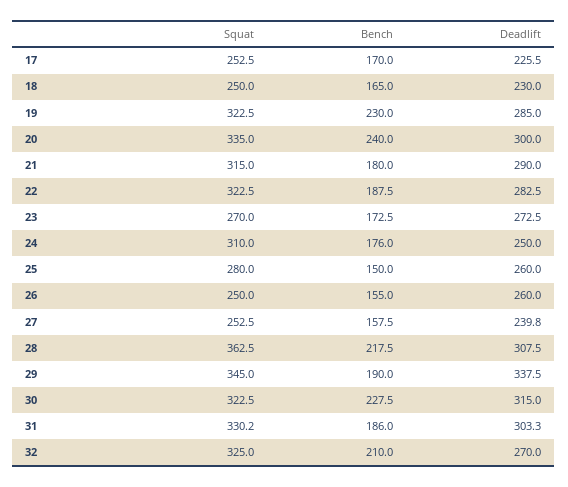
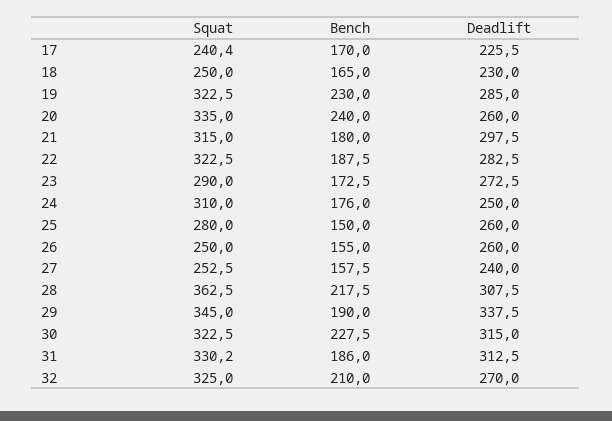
Squat, 17: 252.5 -> 240.4
Deadlift, 20: 300 -> 260
Deadlift, 21: 290 -> 297.5
Squat, 23: 270 -> 290
Deadlift, 27: 239.8 -> 240
Deadlift, 31: 303.3 -> 312.5

